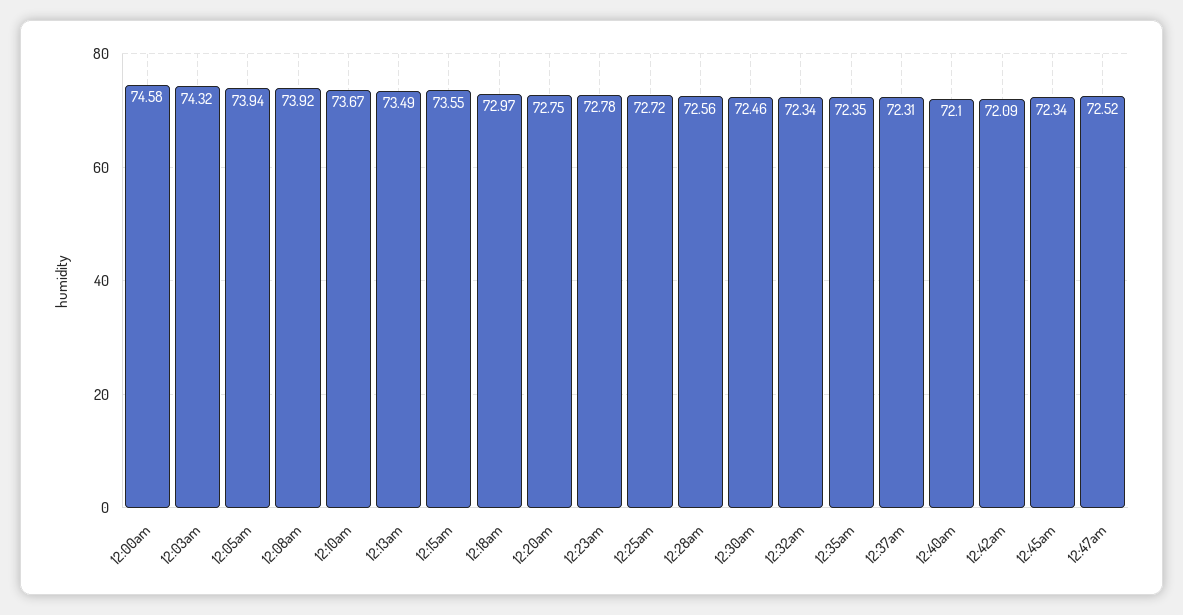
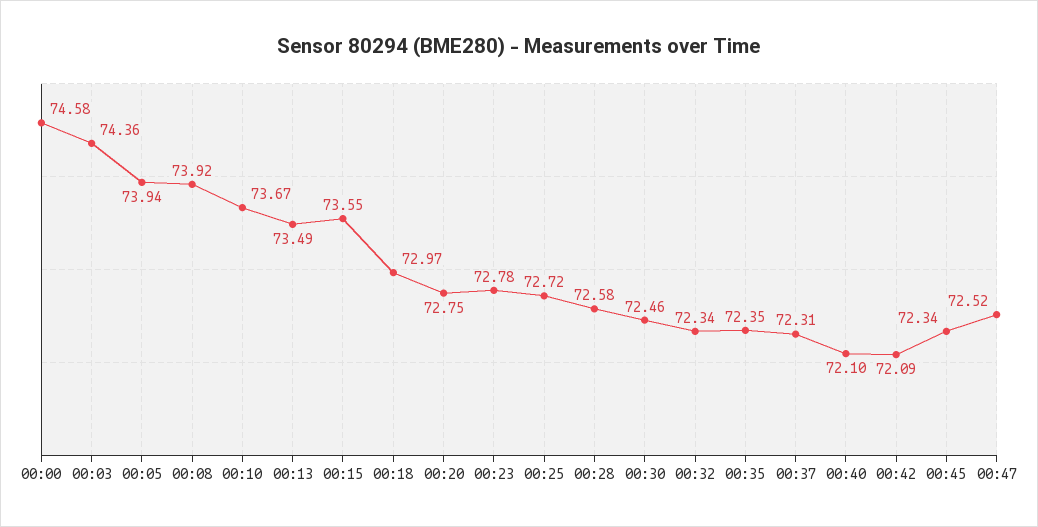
12:03am: 74.32 -> 74.36
12:28am: 72.56 -> 72.58

